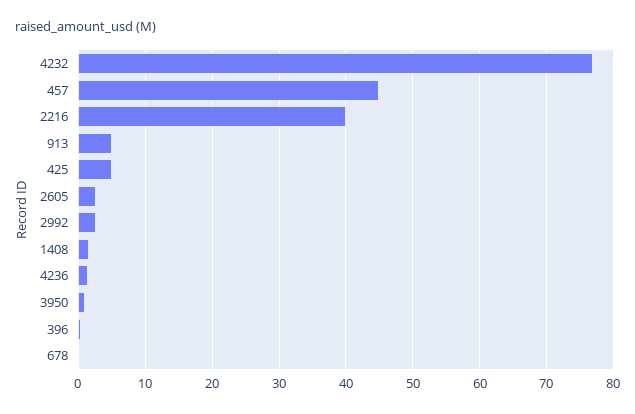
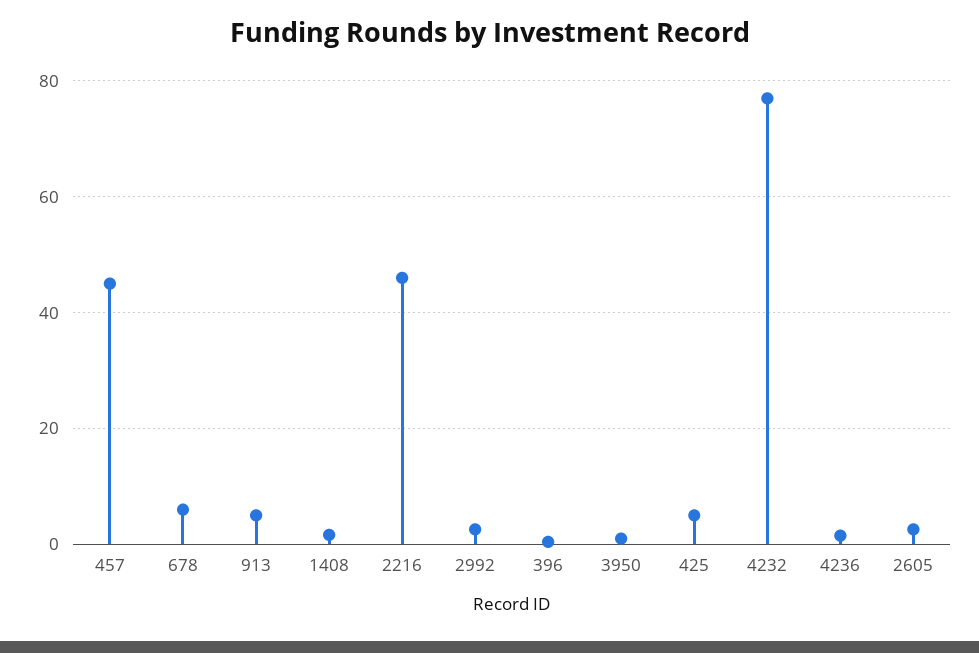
2216: 40 -> 46
678: 0 -> 6

